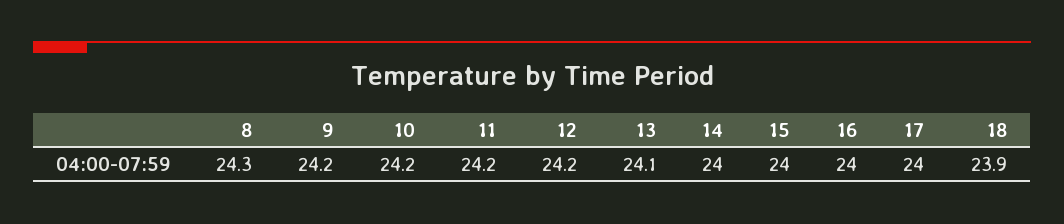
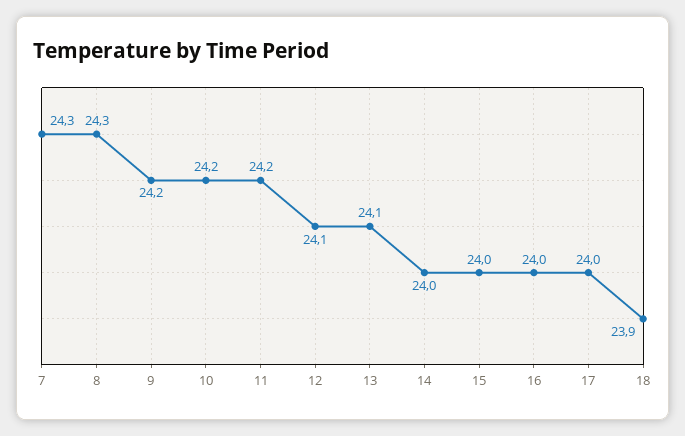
12: 24.2 -> 24.1
7: none -> 24.3

